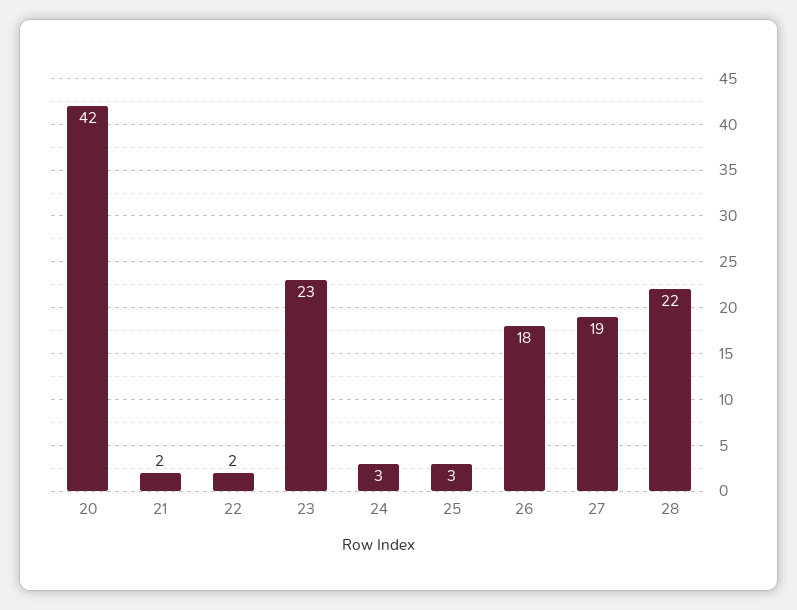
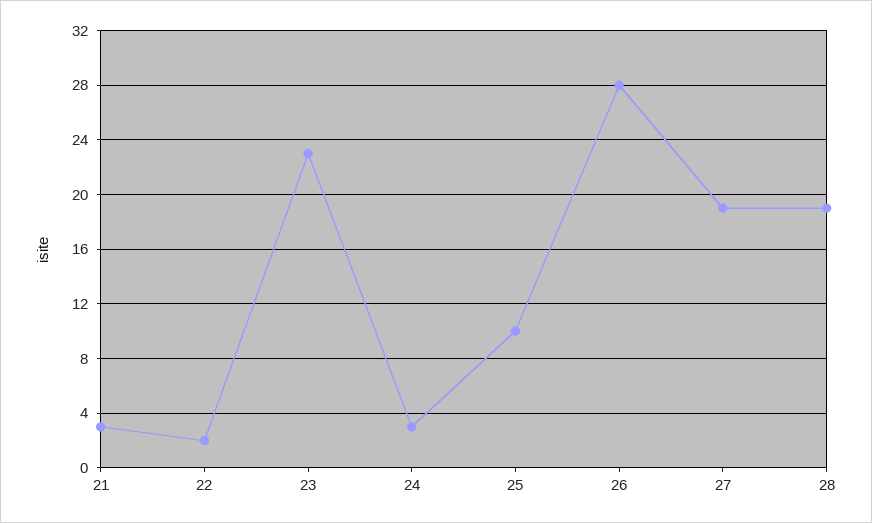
20: 42 -> none
21: 2 -> 3
25: 3 -> 10
26: 18 -> 28
28: 22 -> 19

